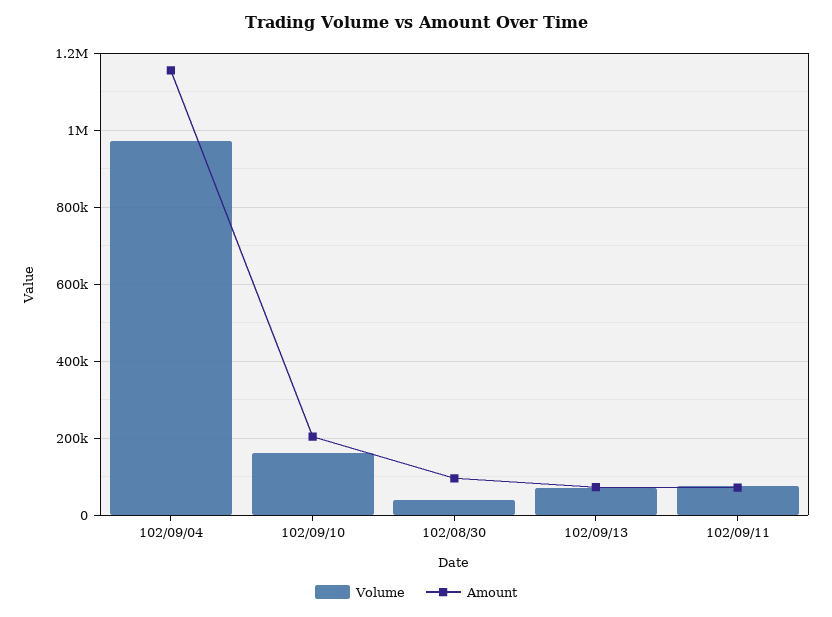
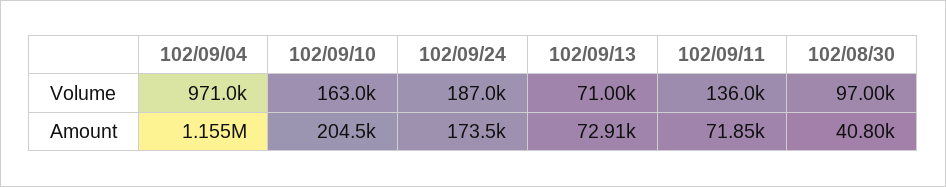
Volume, 102/08/30: 40000 -> 97000
Amount, 102/08/30: 100000 -> 40800
Volume, 102/09/11: 80000 -> 136000
Volume, 102/09/24: none -> 187000
Amount, 102/09/24: none -> 173500

